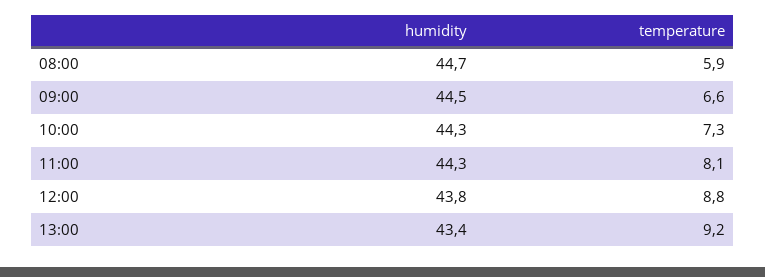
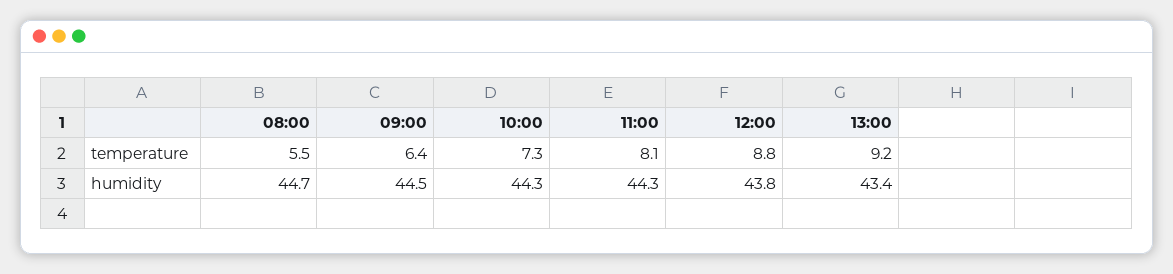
temperature, 08:00: 5.9 -> 5.5
temperature, 09:00: 6.6 -> 6.4

